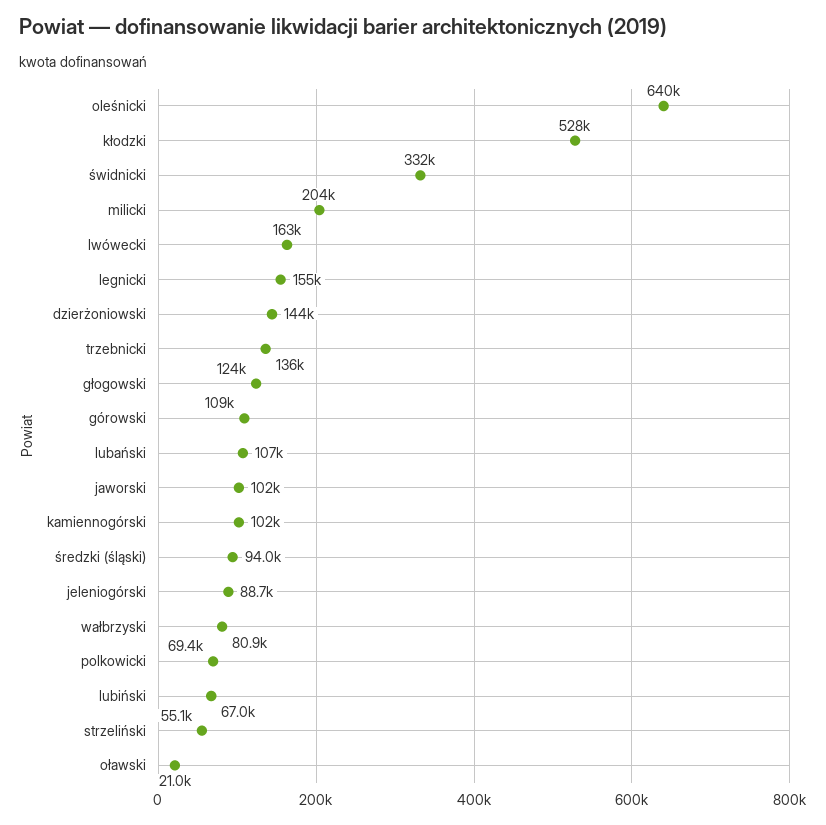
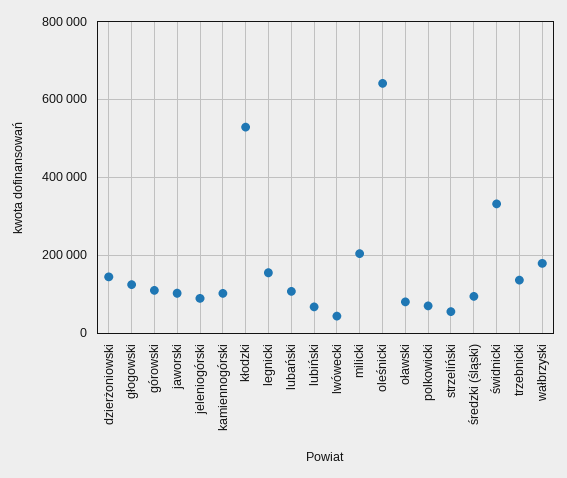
lwówecki: 163000 -> 40000
wałbrzyski: 80900 -> 180000
oławski: 21000 -> 80000

